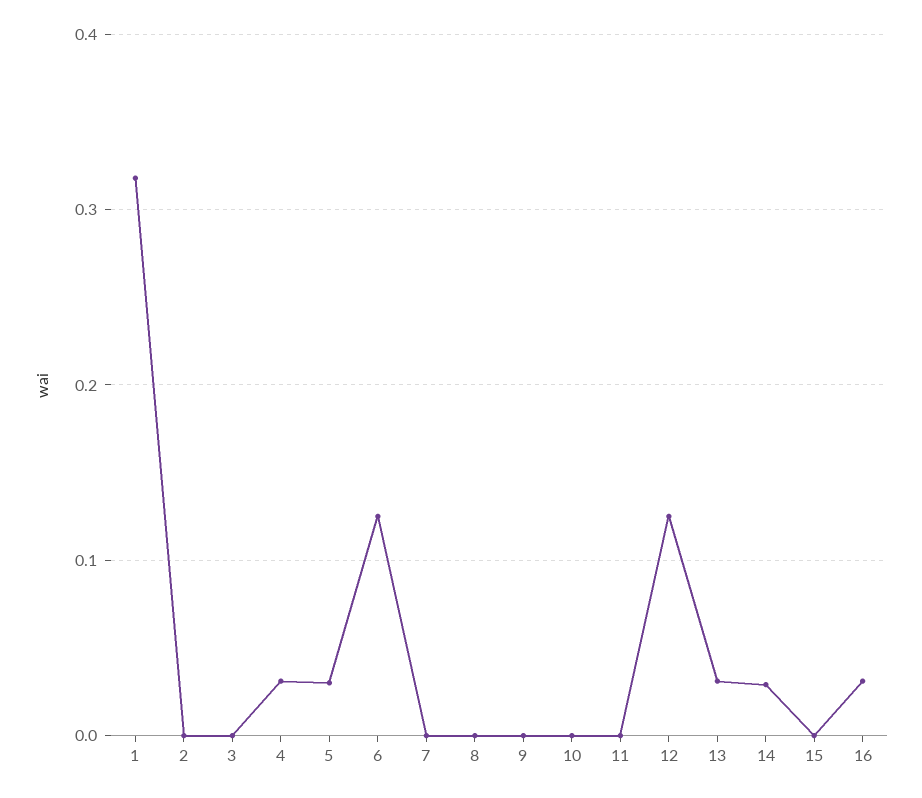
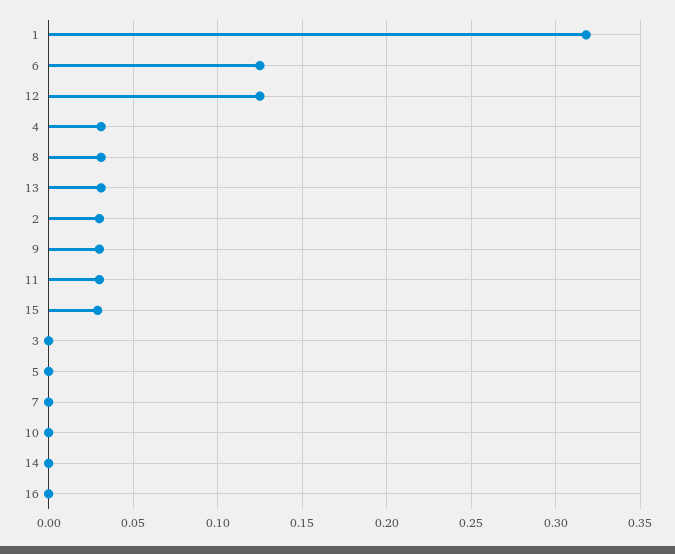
2: 0 -> 0.03
5: 0.03 -> 0
8: 0 -> 0.03
9: 0 -> 0.03
11: 0 -> 0.03
14: 0.03 -> 0
15: 0 -> 0.03
16: 0.03 -> 0

